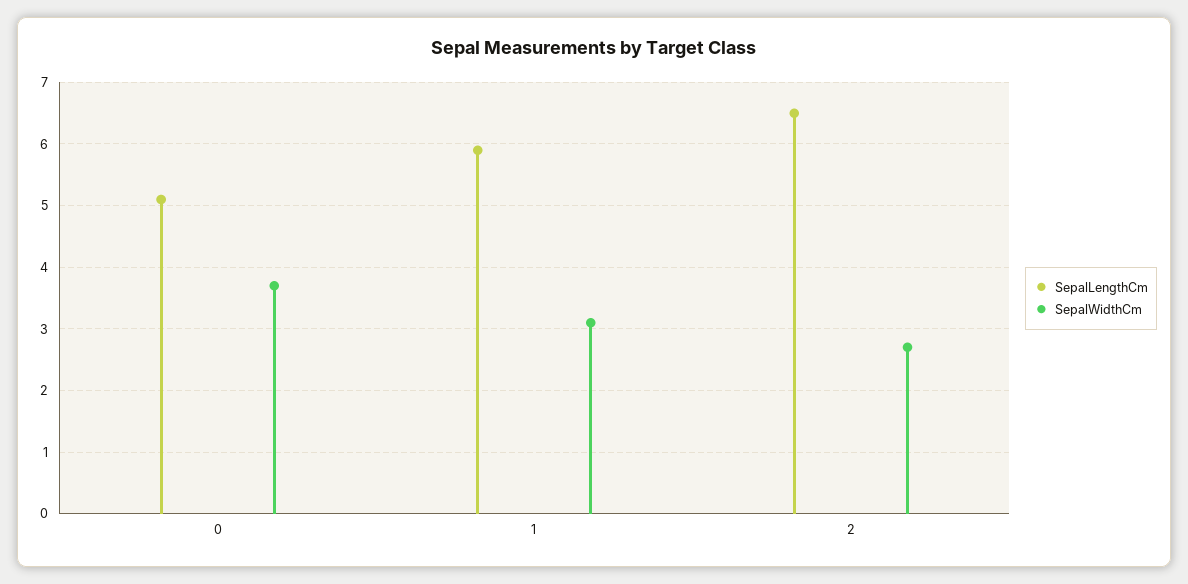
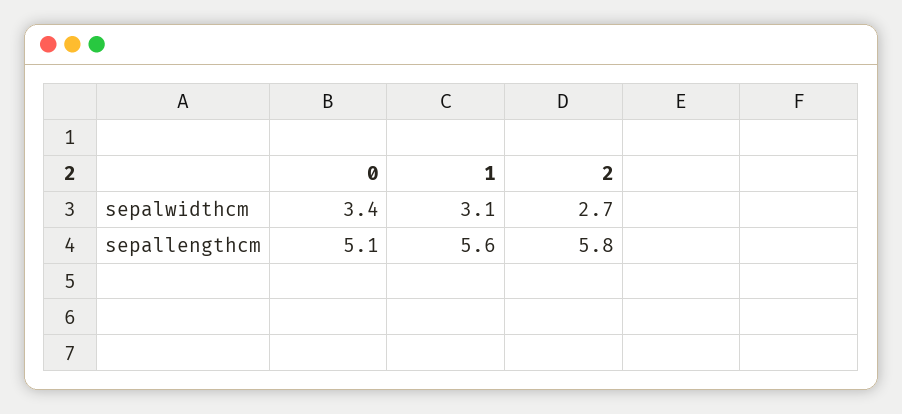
SepalWidthCm, 0: 3.7 -> 3.4
SepalLengthCm, 1: 5.9 -> 5.6
SepalLengthCm, 2: 6.5 -> 5.8

